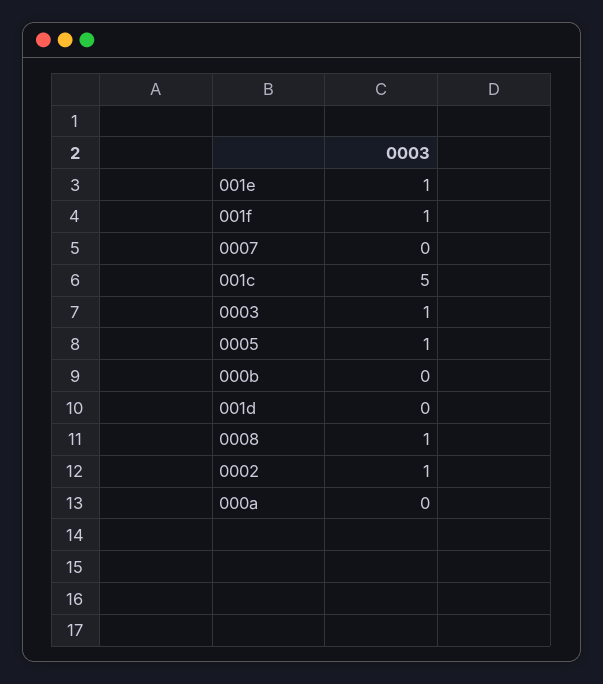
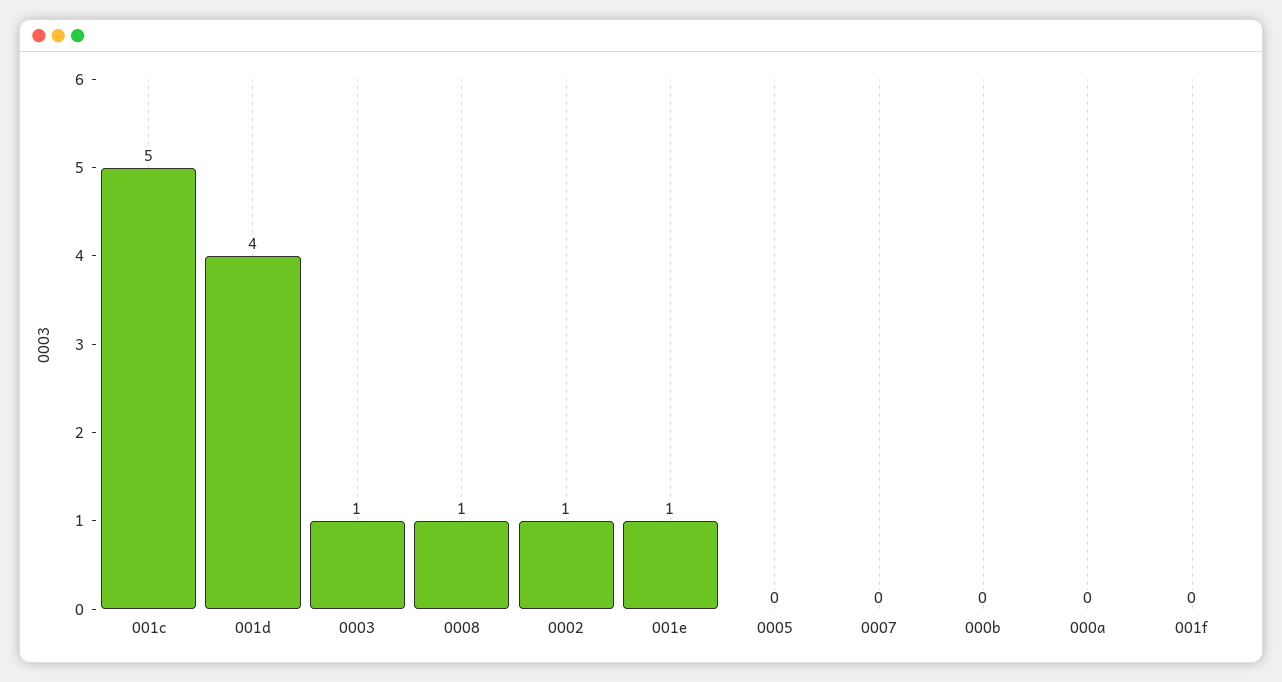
001f: 1 -> 0
0005: 1 -> 0
001d: 0 -> 4

